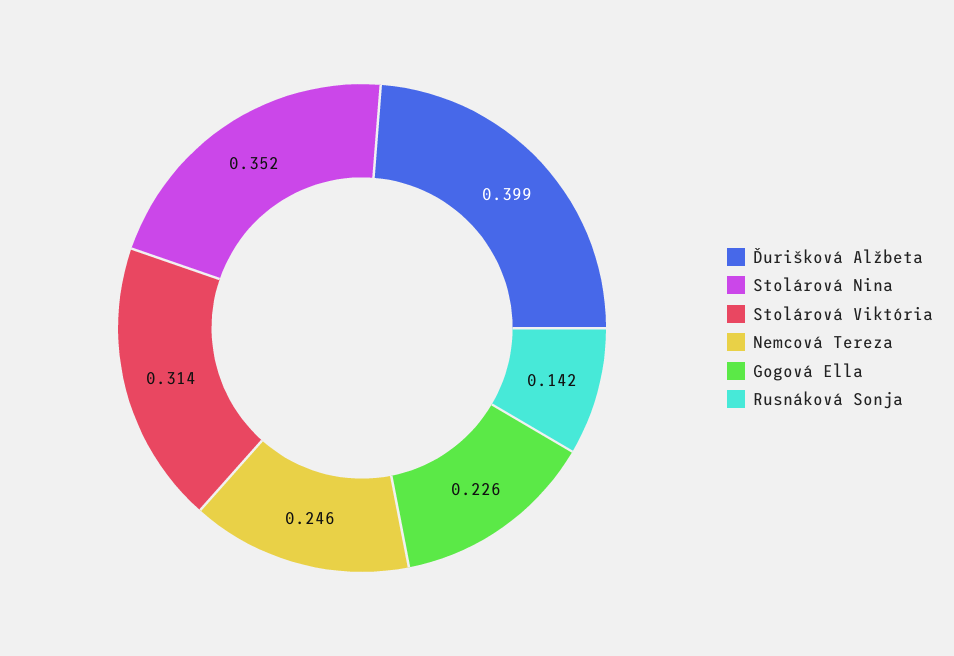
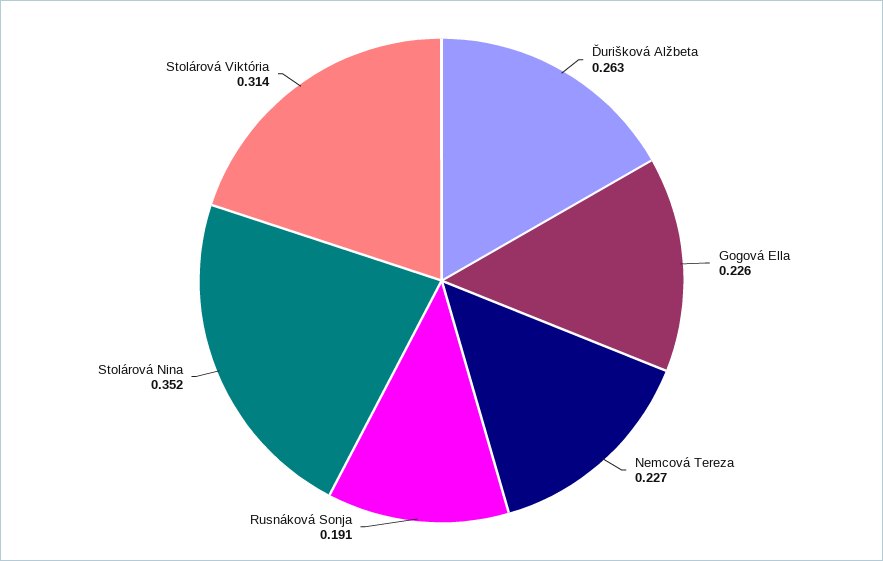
Ďurišková Alžbeta: 0.399 -> 0.263
Nemcová Tereza: 0.246 -> 0.227
Rusnáková Sonja: 0.142 -> 0.191

